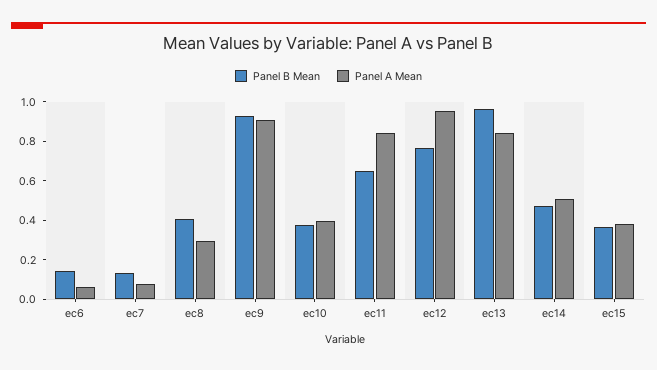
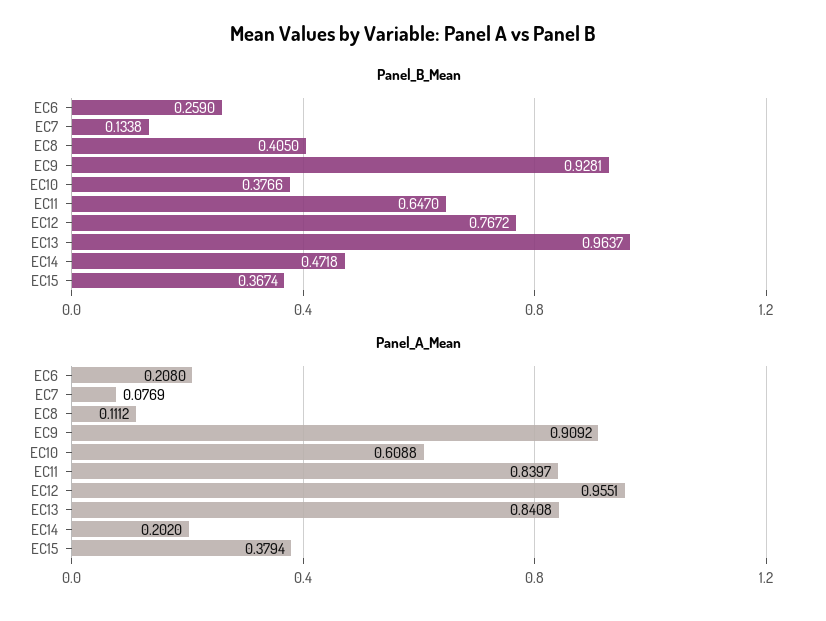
Panel B Mean, ec6: 0.15 -> 0.259
Panel A Mean, ec6: 0.05 -> 0.208
Panel A Mean, ec8: 0.3 -> 0.1112
Panel A Mean, ec10: 0.4 -> 0.6088
Panel A Mean, ec14: 0.5 -> 0.202

